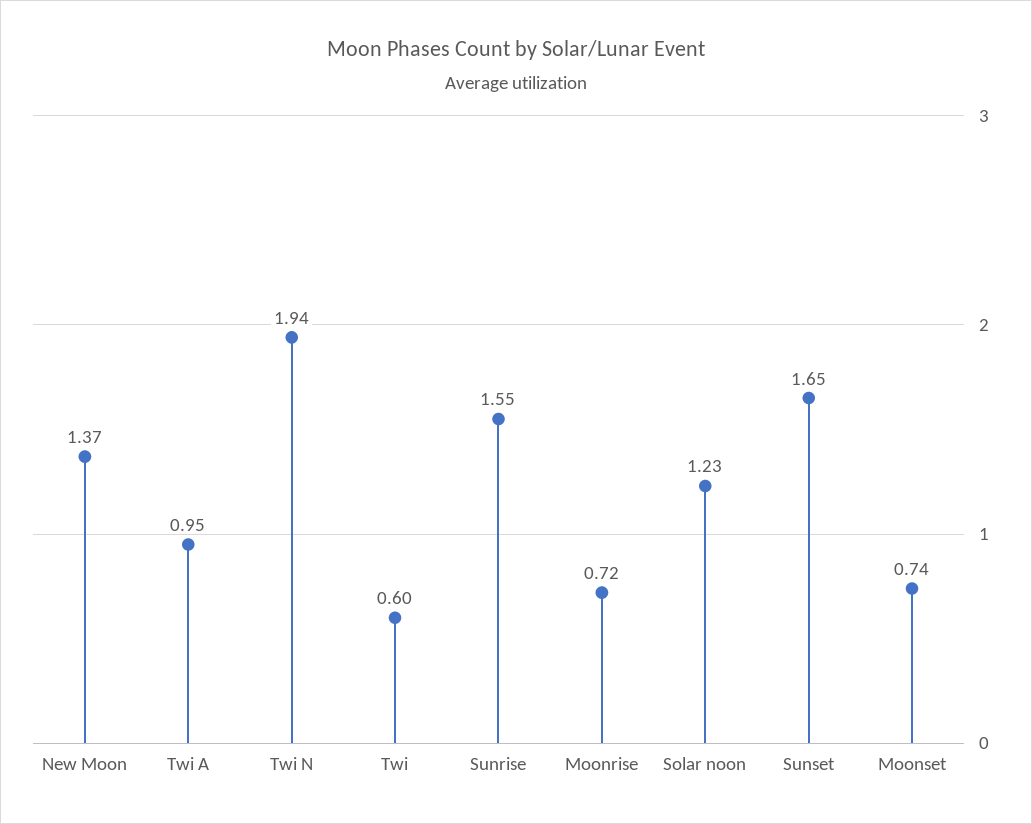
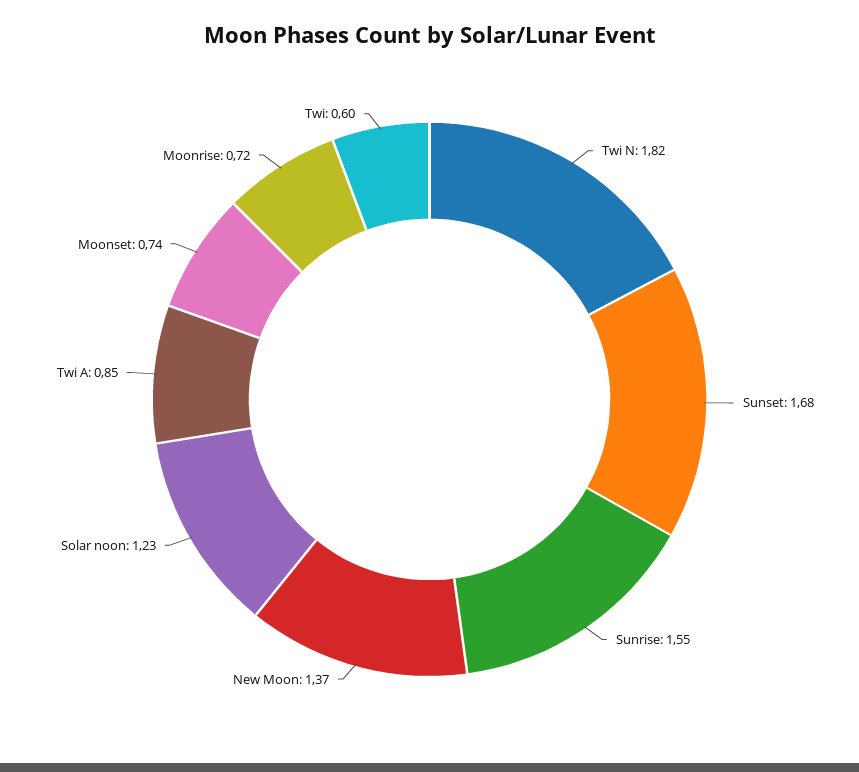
Twi A: 0.95 -> 0.85
Twi N: 1.94 -> 1.82
Sunset: 1.65 -> 1.68

